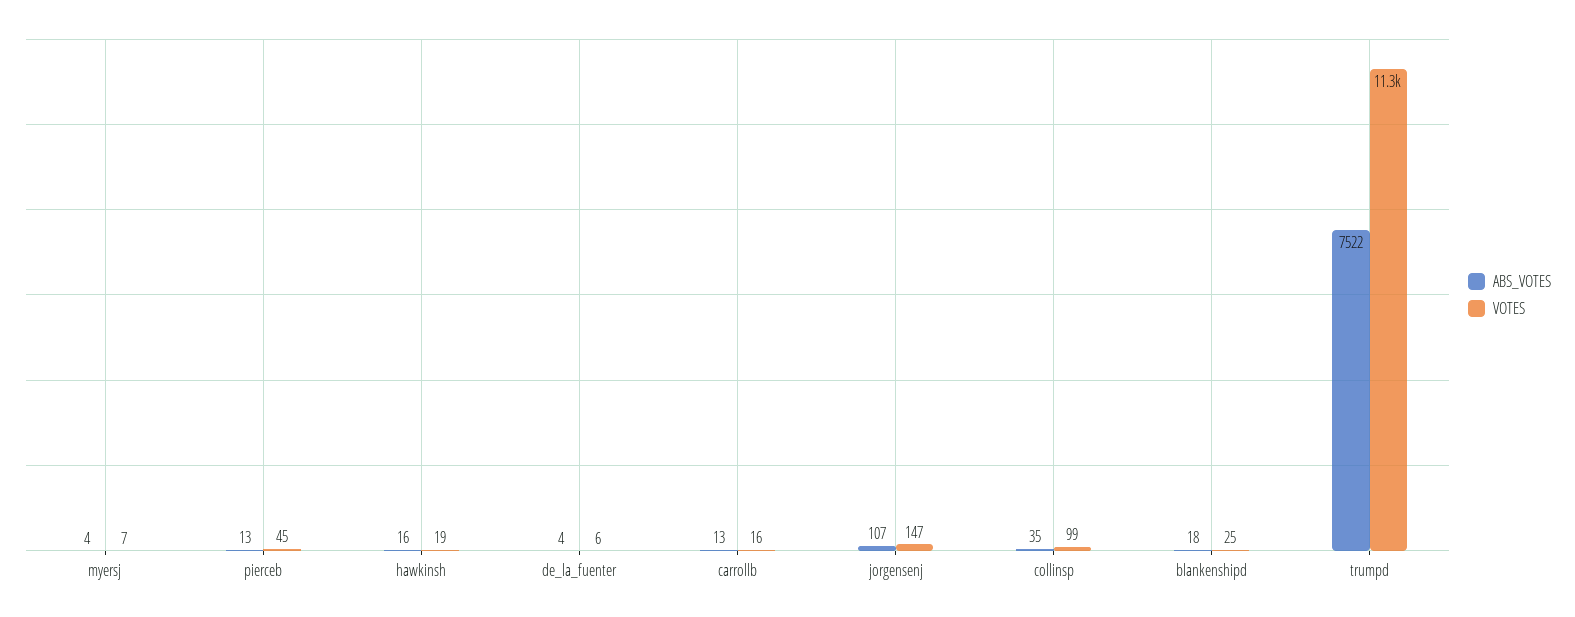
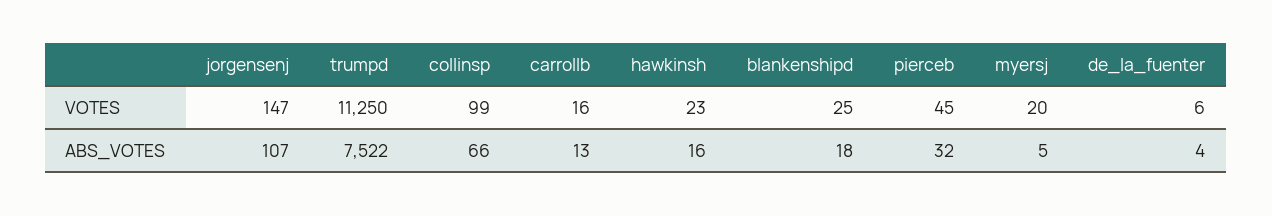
ABS_VOTES, myersj: 4 -> 5
VOTES, myersj: 7 -> 20
ABS_VOTES, pierceb: 13 -> 32
VOTES, hawkinsh: 19 -> 23
ABS_VOTES, collinsp: 35 -> 66

